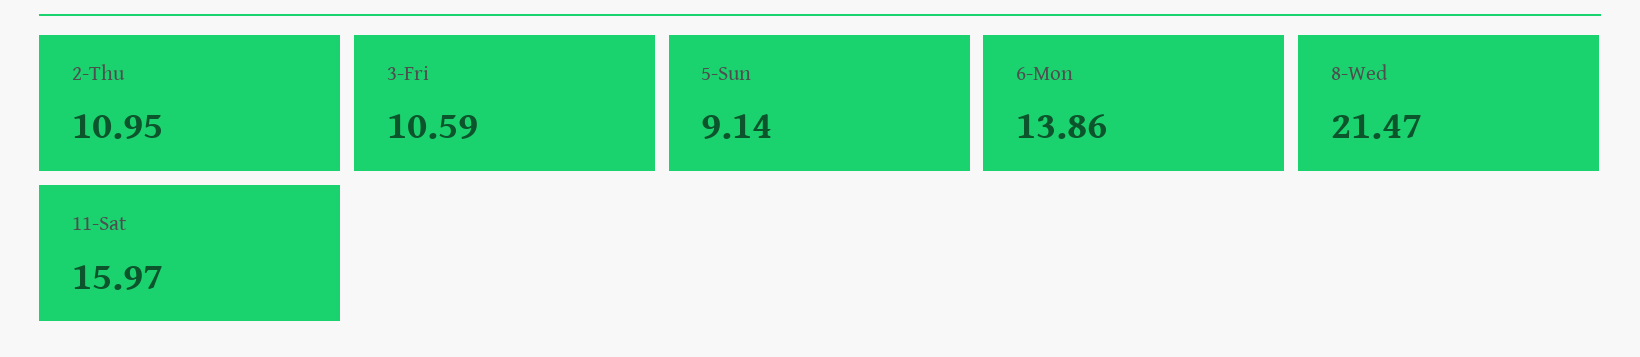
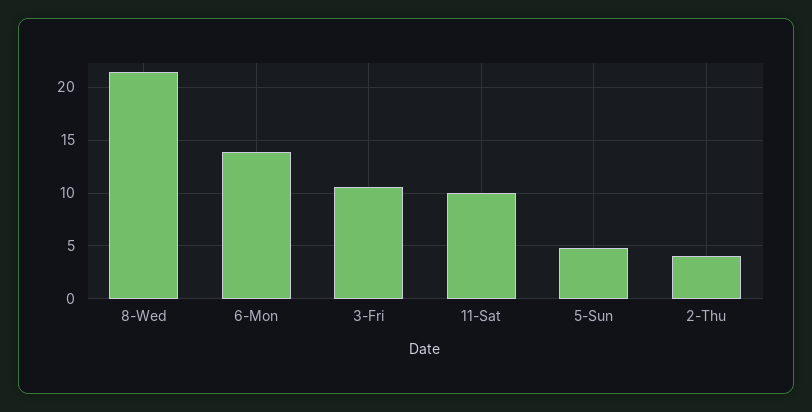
2-Thu: 10.95 -> 4
5-Sun: 9.14 -> 5
11-Sat: 15.97 -> 10

